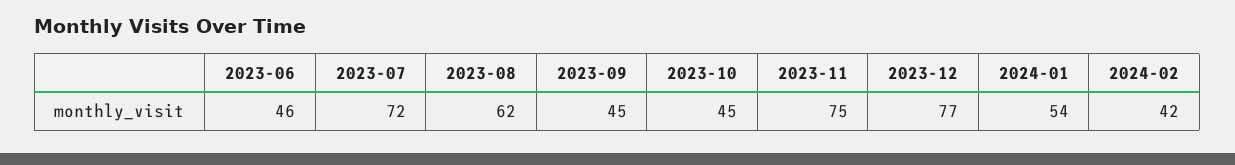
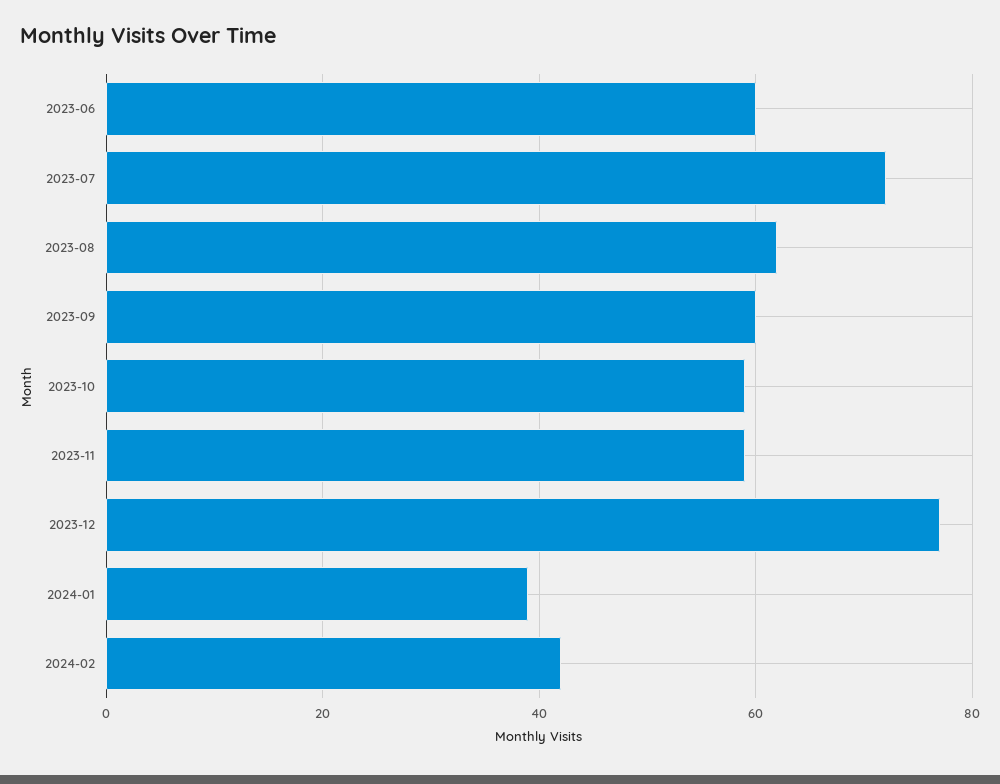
2023-06: 46 -> 60
2023-09: 45 -> 60
2023-10: 45 -> 60
2023-11: 75 -> 60
2024-01: 54 -> 40

